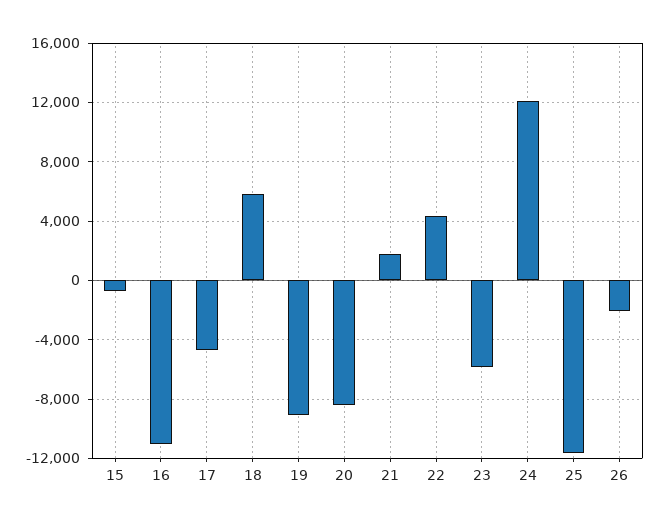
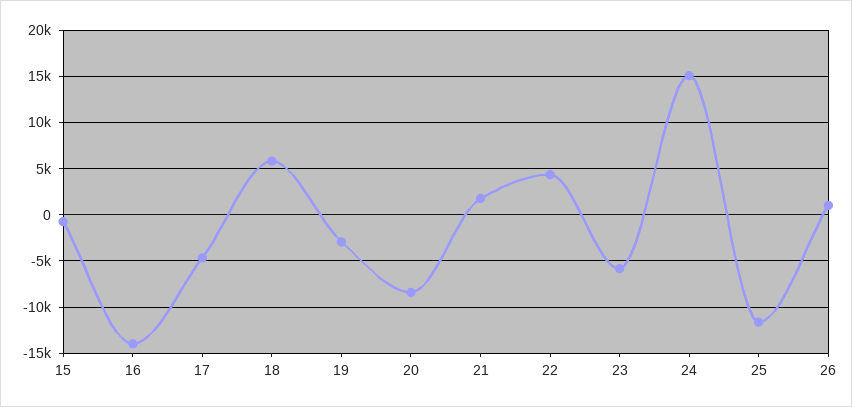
16: -11000 -> -14000
19: -9000 -> -3000
24: 12000 -> 15000
26: -2000 -> 1000

